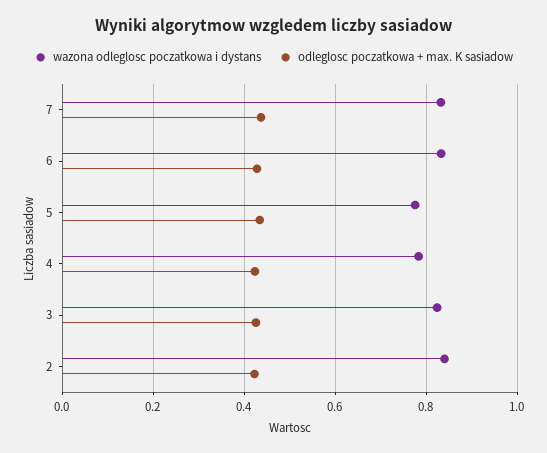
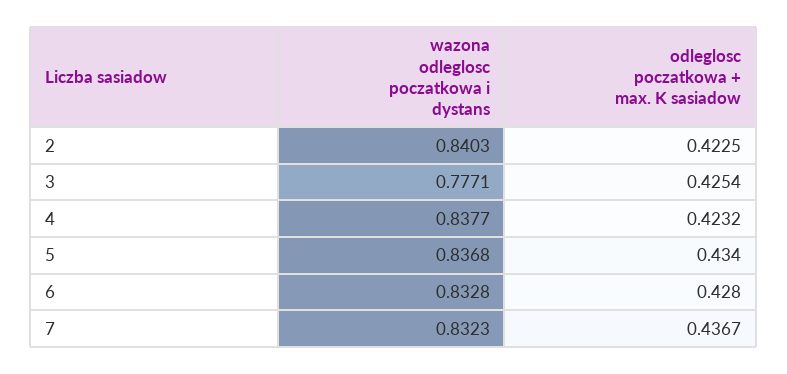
wazona odleglosc poczatkowa i dystans, 5: 0.78 -> 0.8368
wazona odleglosc poczatkowa i dystans, 4: 0.78 -> 0.8377
wazona odleglosc poczatkowa i dystans, 3: 0.82 -> 0.7771

